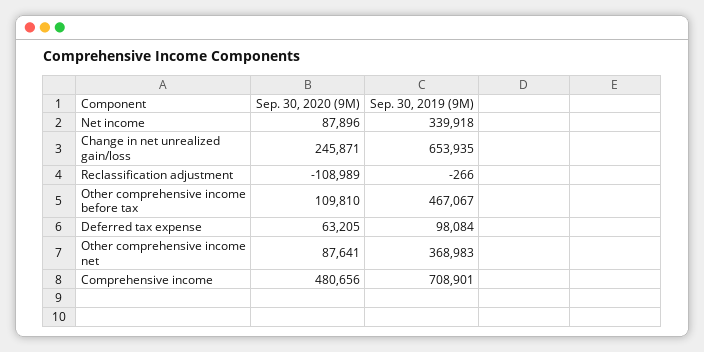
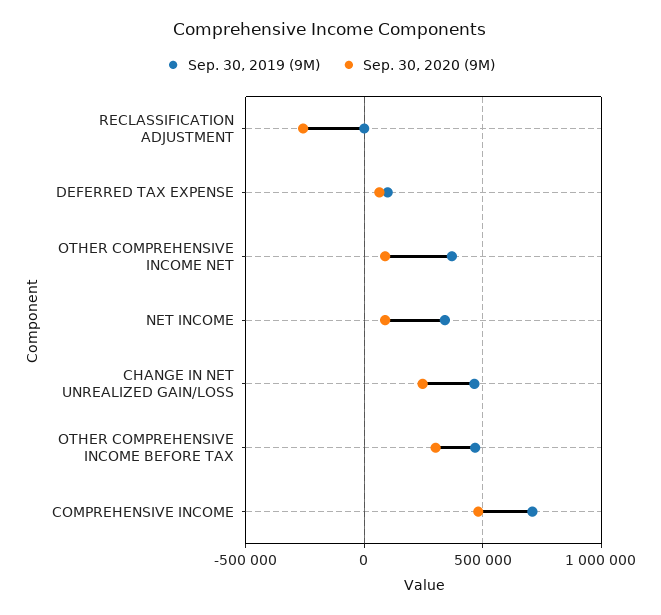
Sep. 30, 2019 (9M), Change in net unrealized gain/loss: 653935 -> 450000
Sep. 30, 2020 (9M), Reclassification adjustment: -108989 -> -250000
Sep. 30, 2020 (9M), Other comprehensive income before tax: 109810 -> 300000

